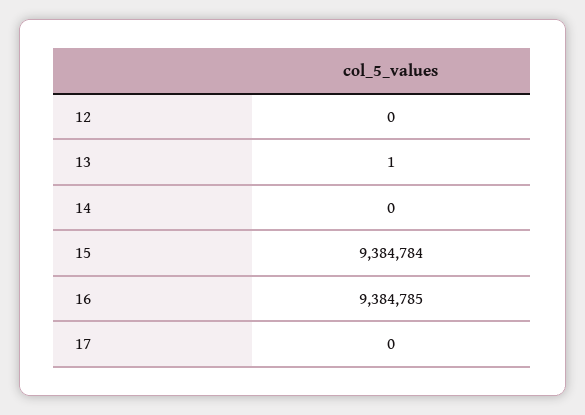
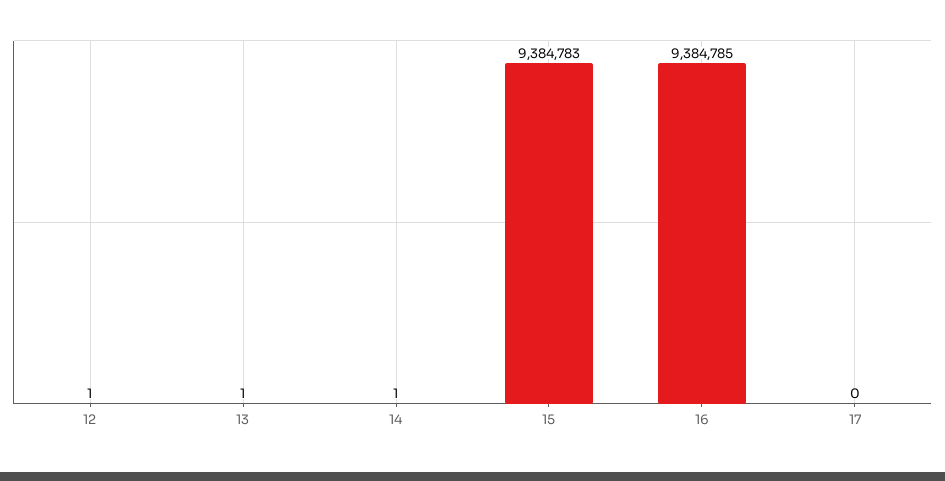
12: 0 -> 1
14: 0 -> 1
15: 9384784 -> 9384783

